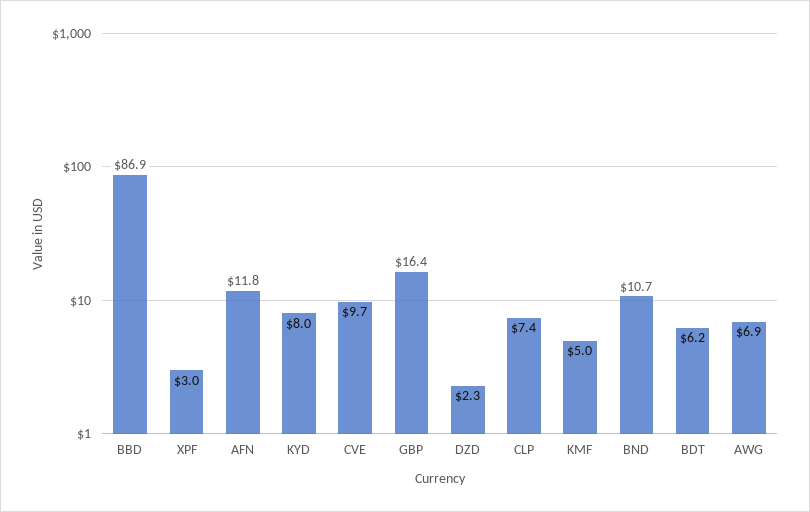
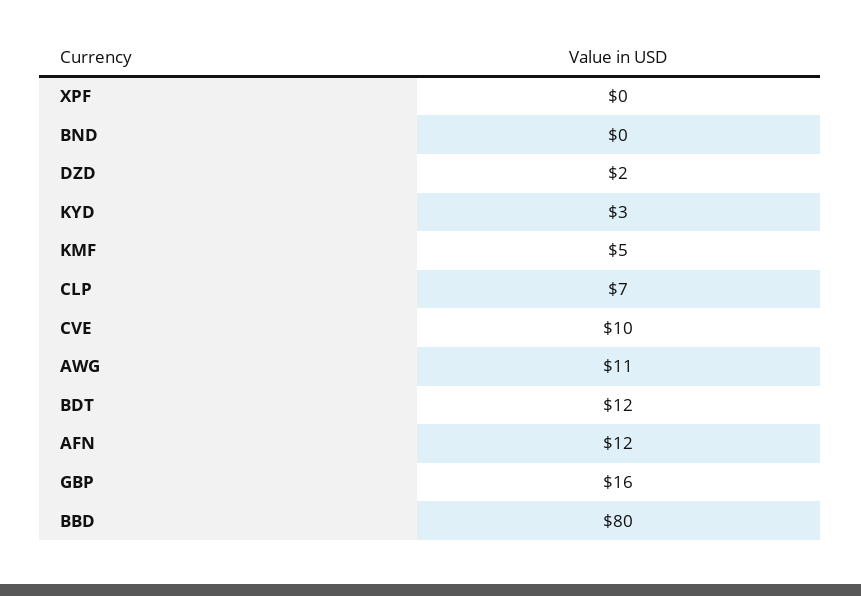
BBD: 86.9 -> 80
XPF: 3 -> 0
KYD: 8 -> 3
BND: 10.7 -> 0
BDT: 6.2 -> 12
AWG: 6.9 -> 11

